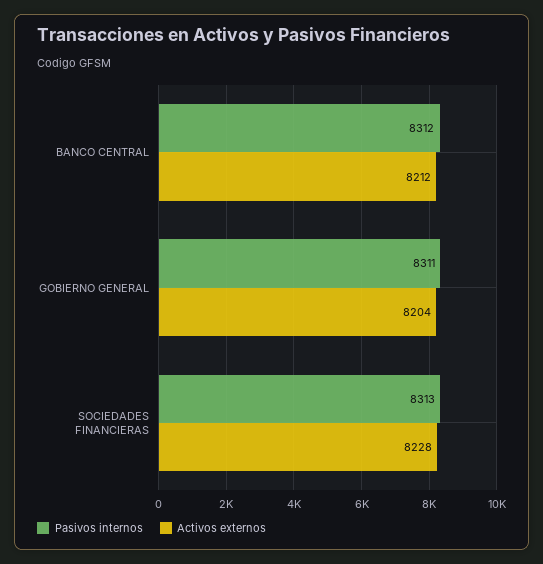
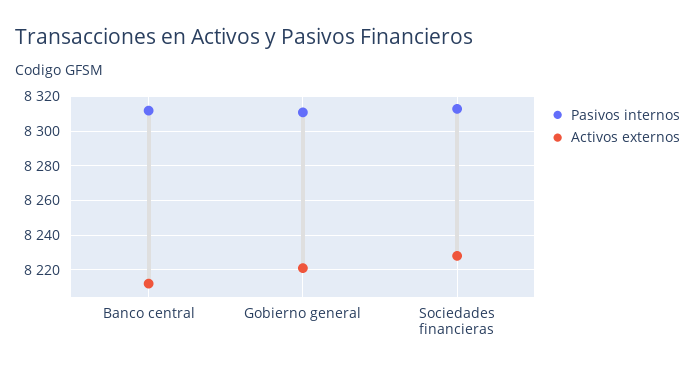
Activos externos, GOBIERNO GENERAL: 8204 -> 8220

